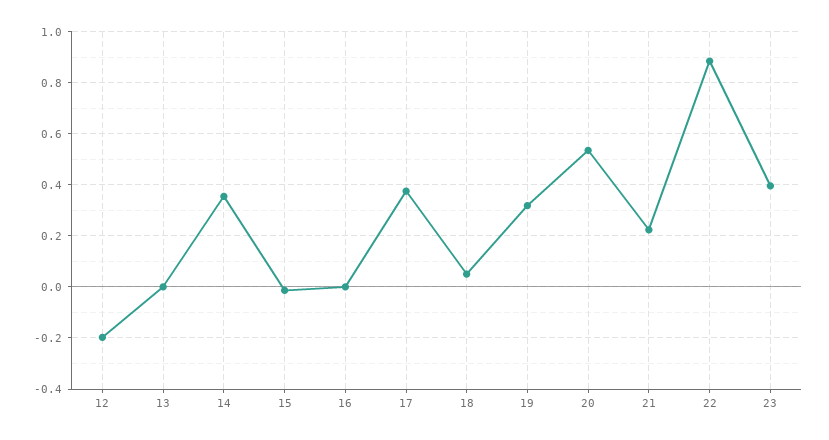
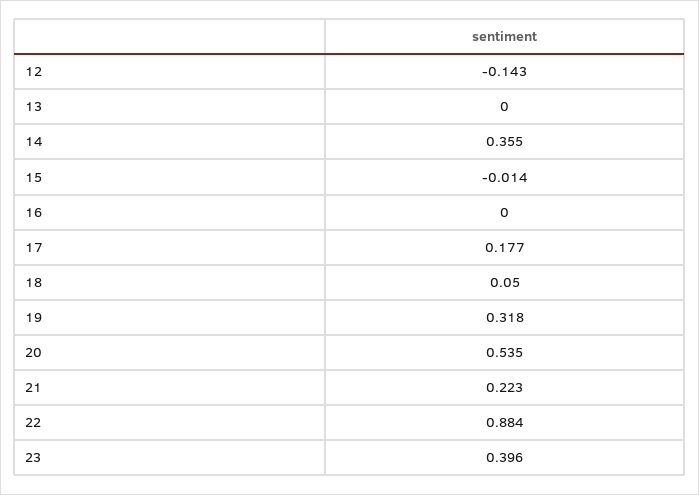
12: -0.2 -> -0.143
17: 0.375 -> 0.177

